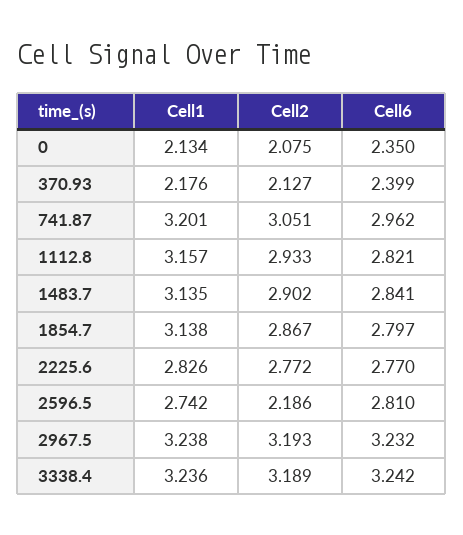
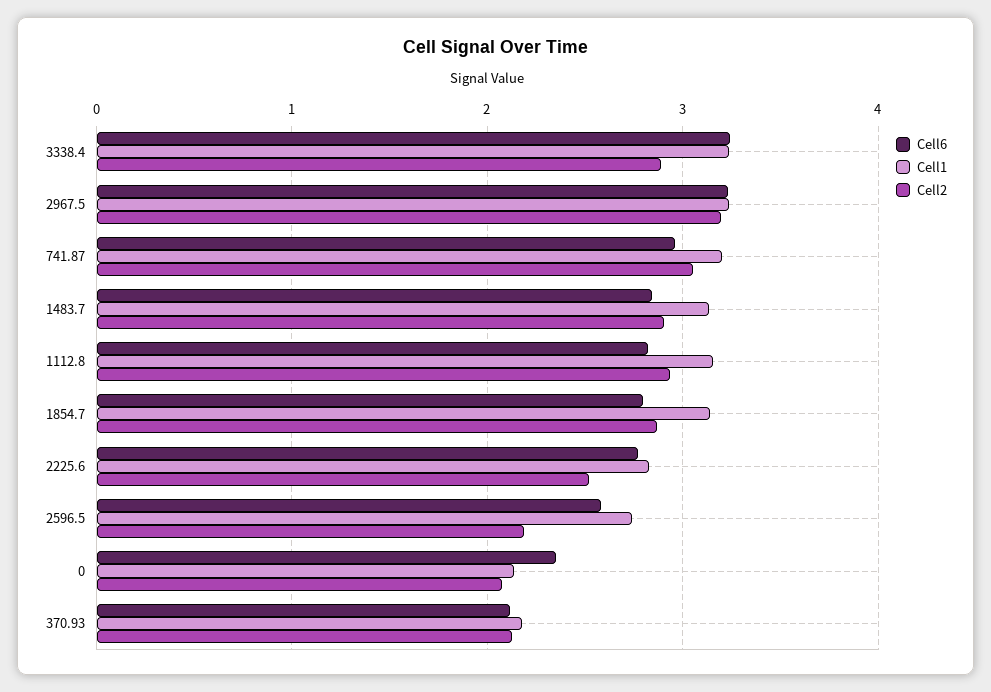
Cell6, 370.93: 2.399 -> 2.1
Cell2, 2225.6: 2.772 -> 2.5
Cell6, 2596.5: 2.81 -> 2.6
Cell2, 3338.4: 3.189 -> 2.9

